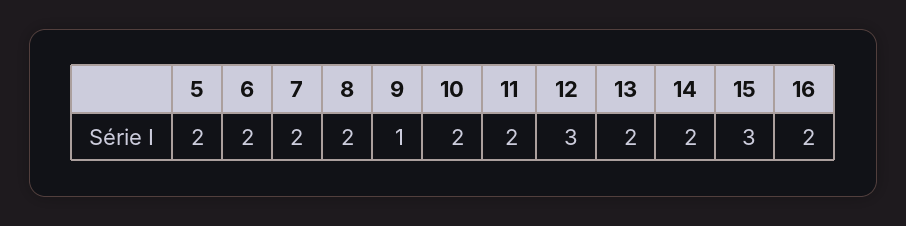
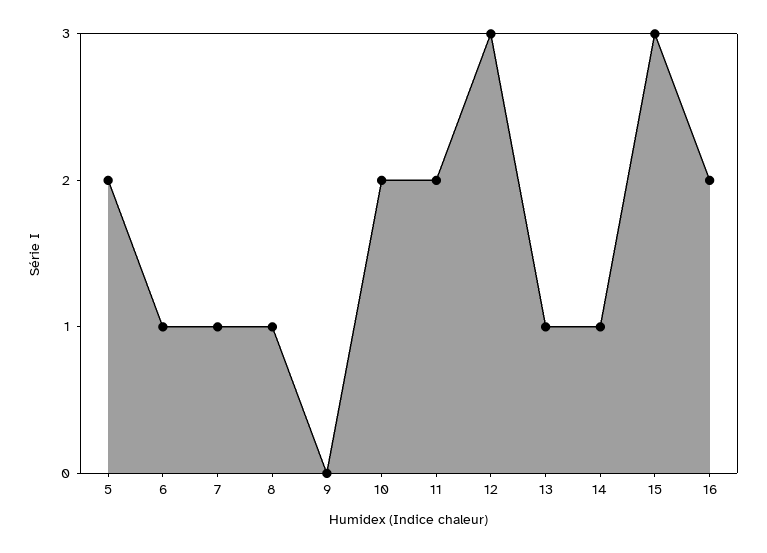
6: 2 -> 1
7: 2 -> 1
8: 2 -> 1
9: 1 -> 0
13: 2 -> 1
14: 2 -> 1

